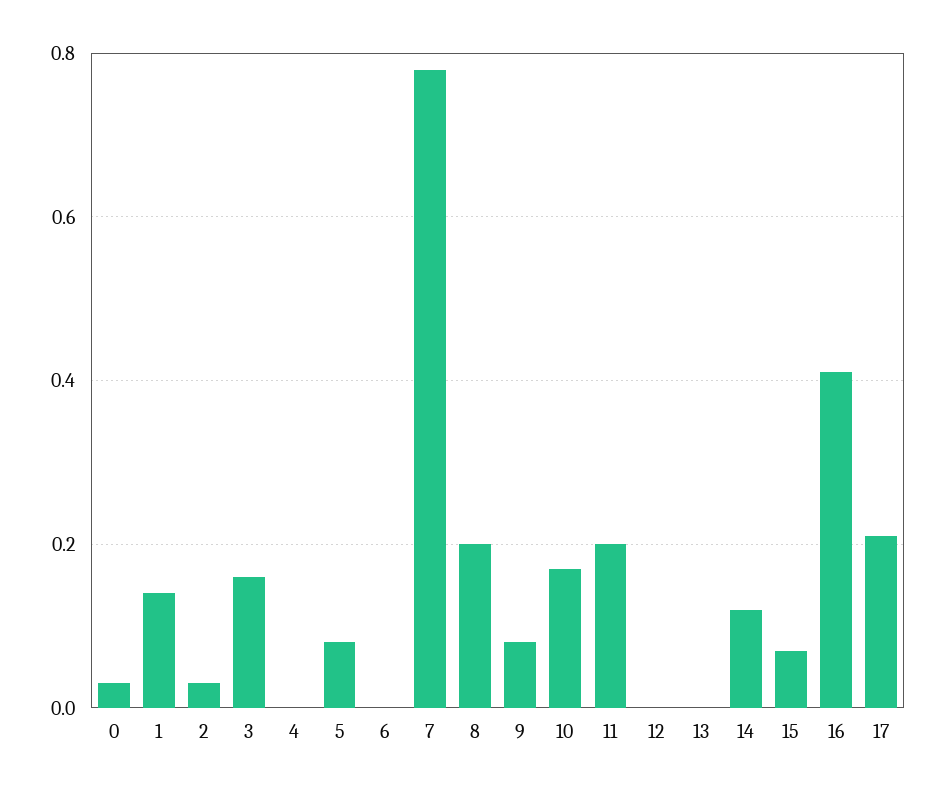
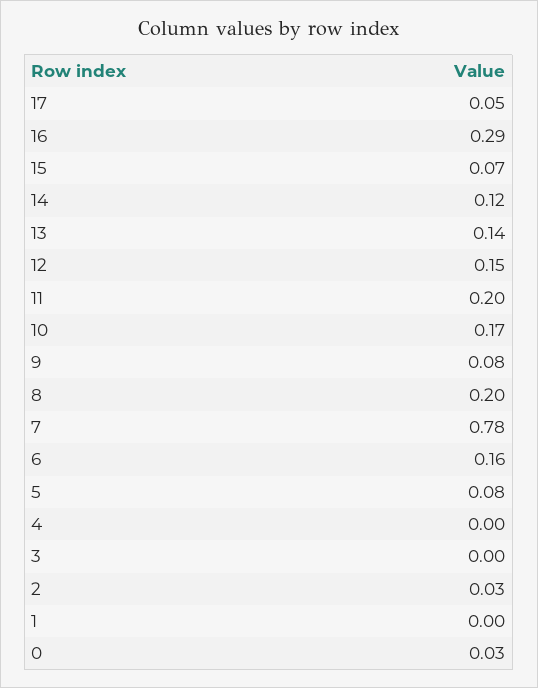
1: 0.15 -> 0
3: 0.15 -> 0
6: 0 -> 0.16
12: 0 -> 0.15
13: 0 -> 0.14
16: 0.4 -> 0.29
17: 0.2 -> 0.05

